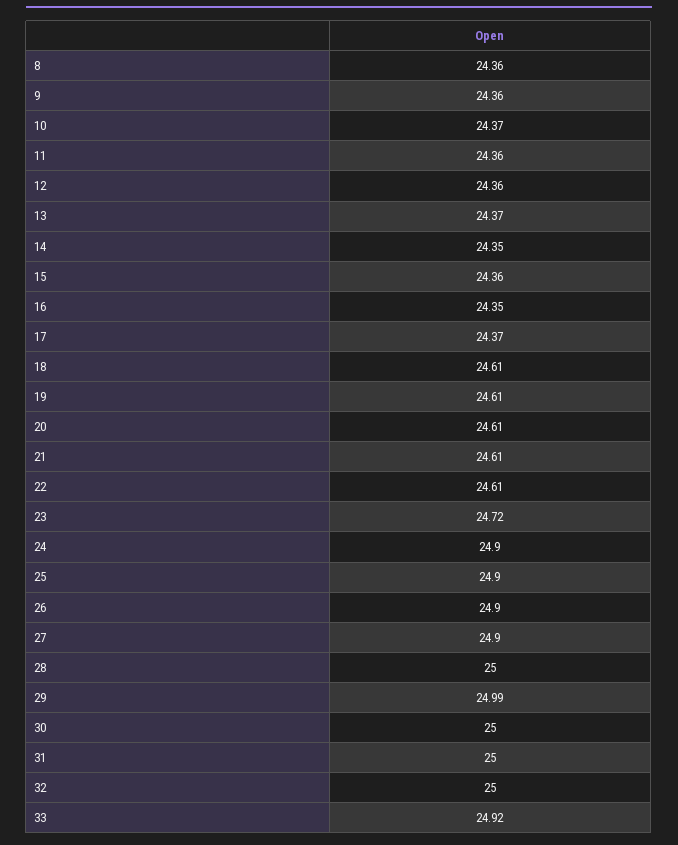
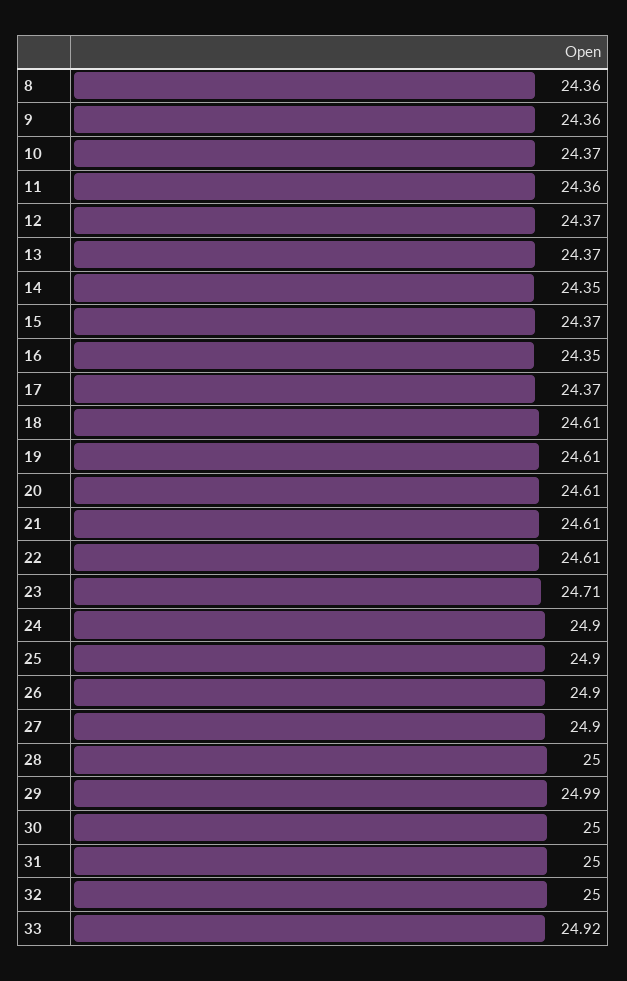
12: 24.36 -> 24.37
15: 24.36 -> 24.37
23: 24.72 -> 24.71

